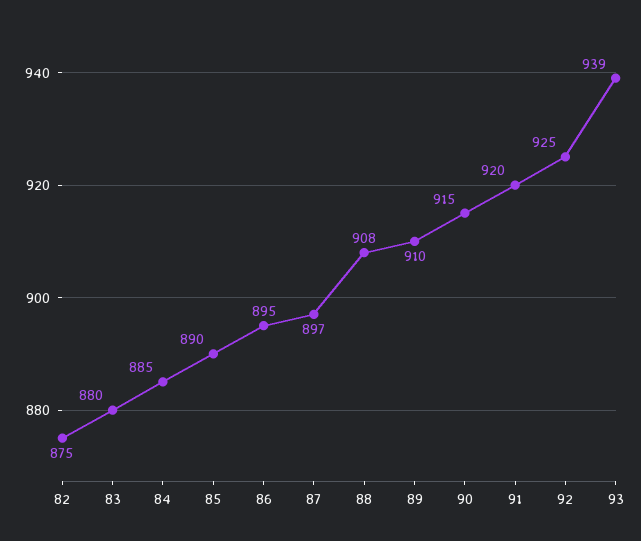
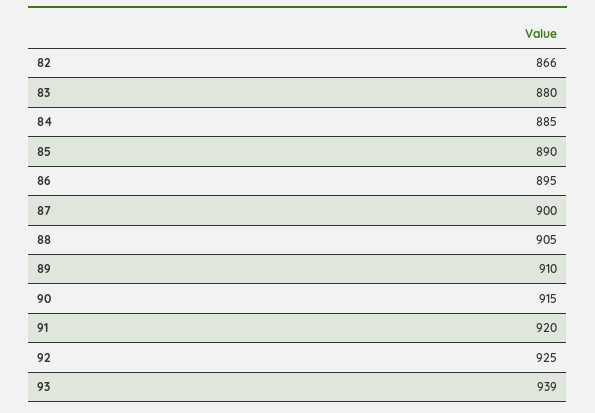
82: 875 -> 866
87: 897 -> 900
88: 908 -> 905

